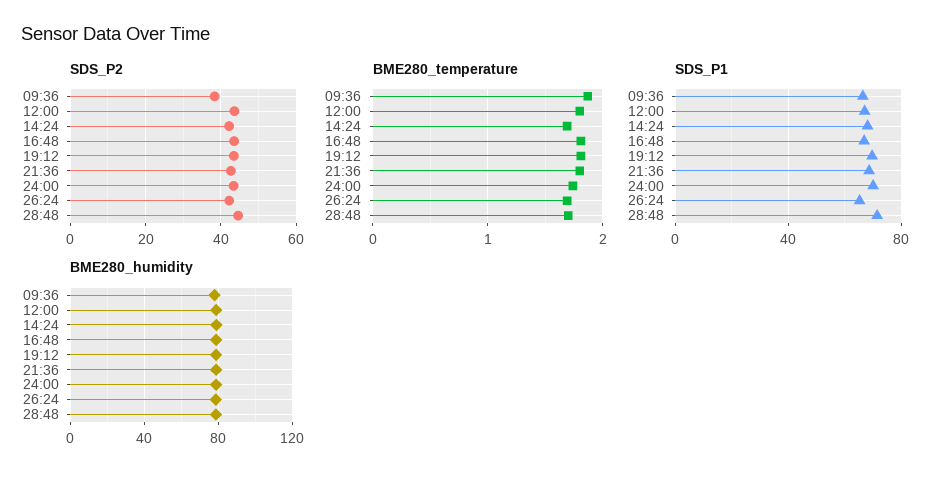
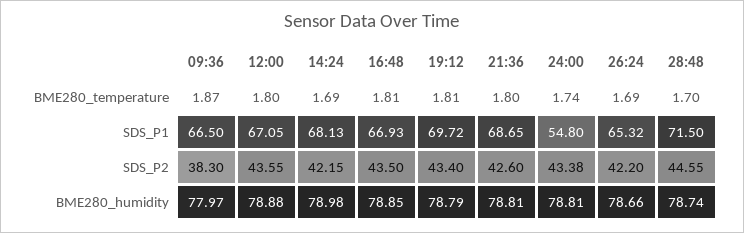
SDS_P1, 24:00: 70 -> 54.8

